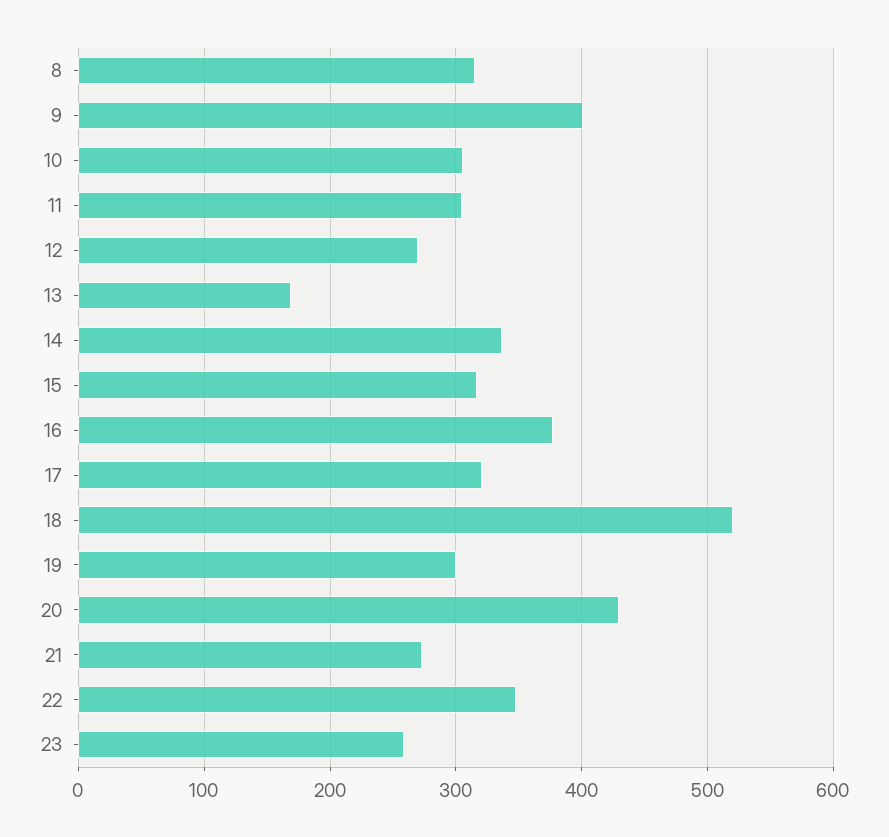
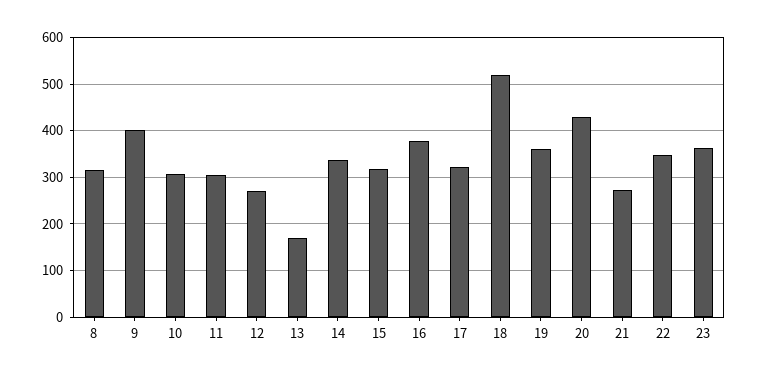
19: 300 -> 360
23: 260 -> 360

